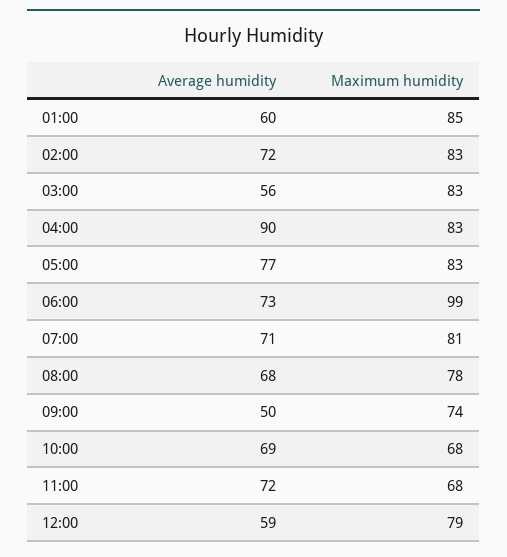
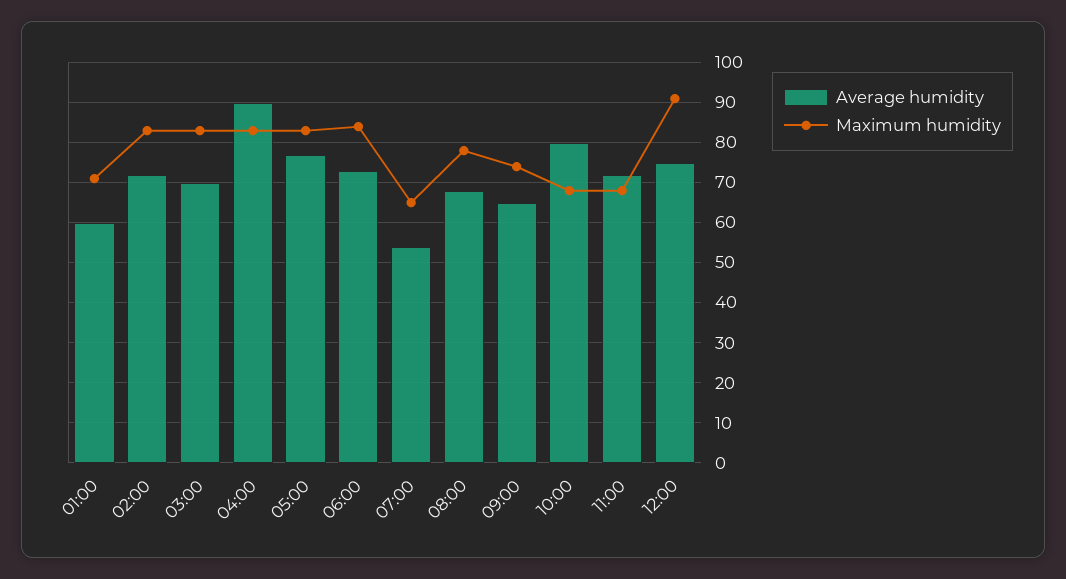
Maximum humidity, 01:00: 85 -> 70
Average humidity, 03:00: 56 -> 70
Maximum humidity, 06:00: 99 -> 85
Average humidity, 07:00: 71 -> 55
Maximum humidity, 07:00: 81 -> 65
Average humidity, 09:00: 50 -> 65
Average humidity, 10:00: 69 -> 80
Average humidity, 12:00: 59 -> 75
Maximum humidity, 12:00: 79 -> 90

